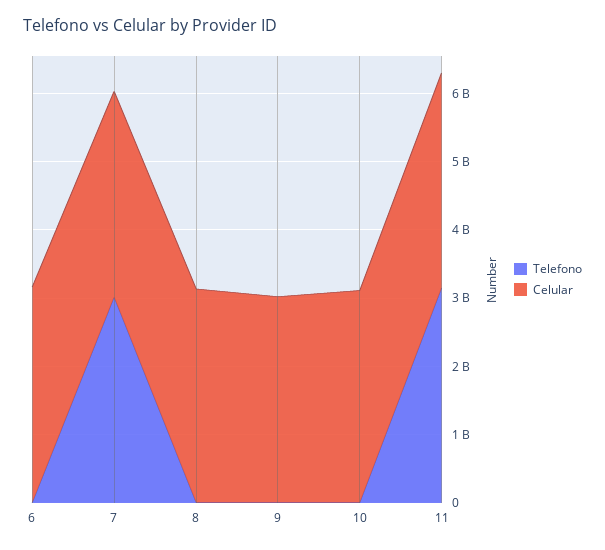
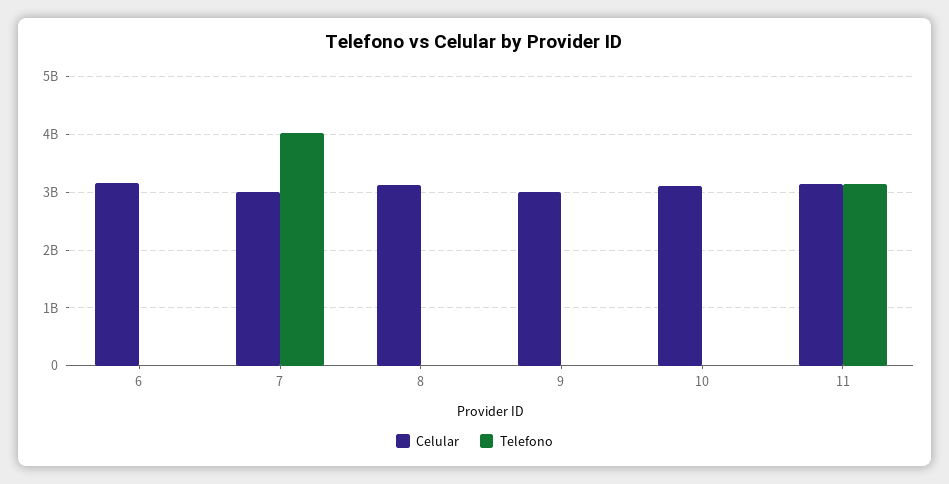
Telefono, 7: 3000000000 -> 4000000000

